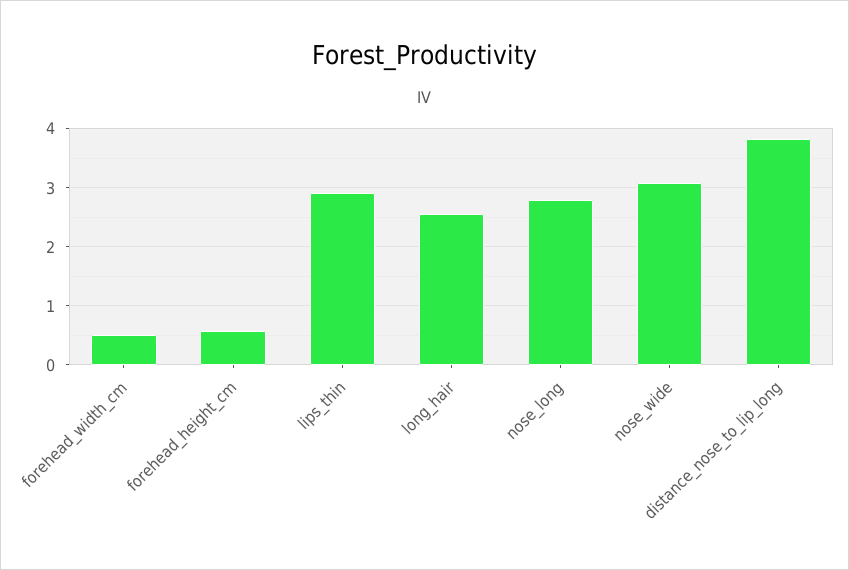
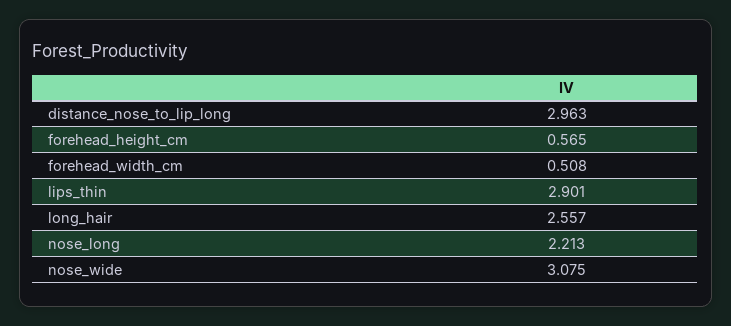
nose_long: 2.8 -> 2.213
distance_nose_to_lip_long: 3.8 -> 2.963

